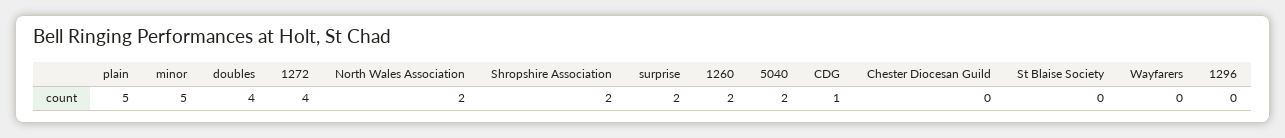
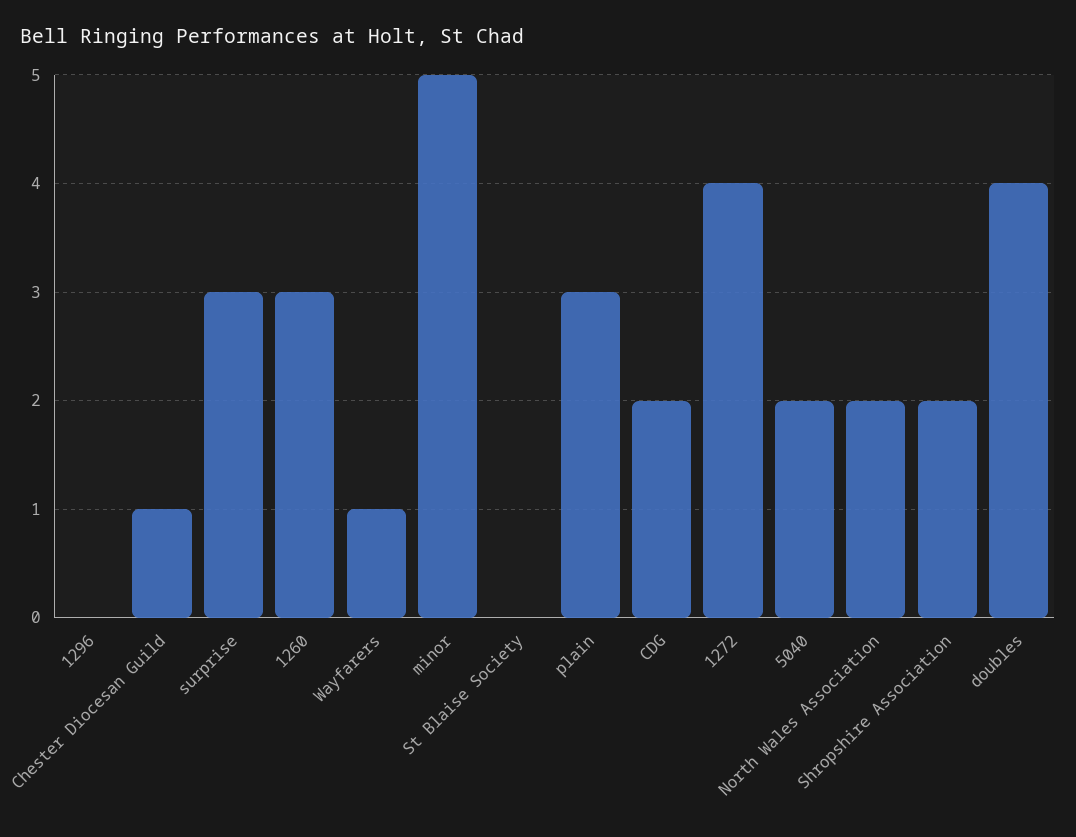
plain: 5 -> 3
surprise: 2 -> 3
1260: 2 -> 3
CDG: 1 -> 2
Chester Diocesan Guild: 0 -> 1
Wayfarers: 0 -> 1

